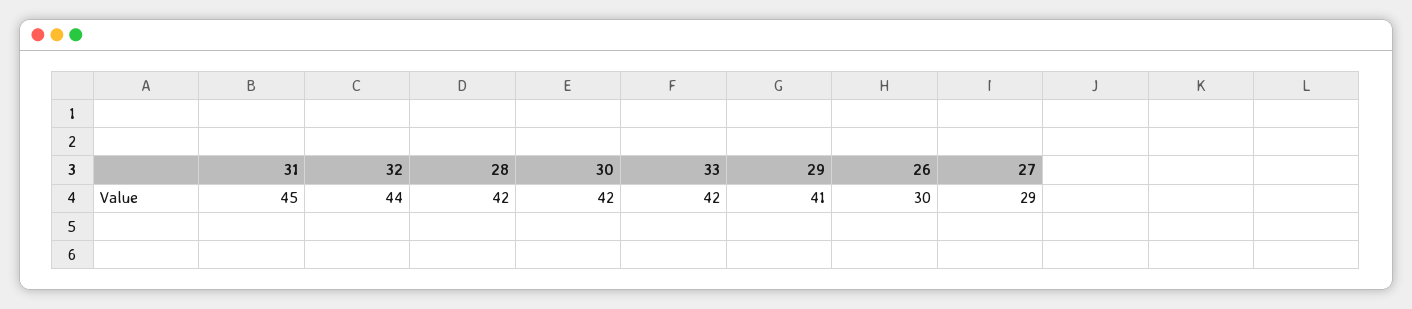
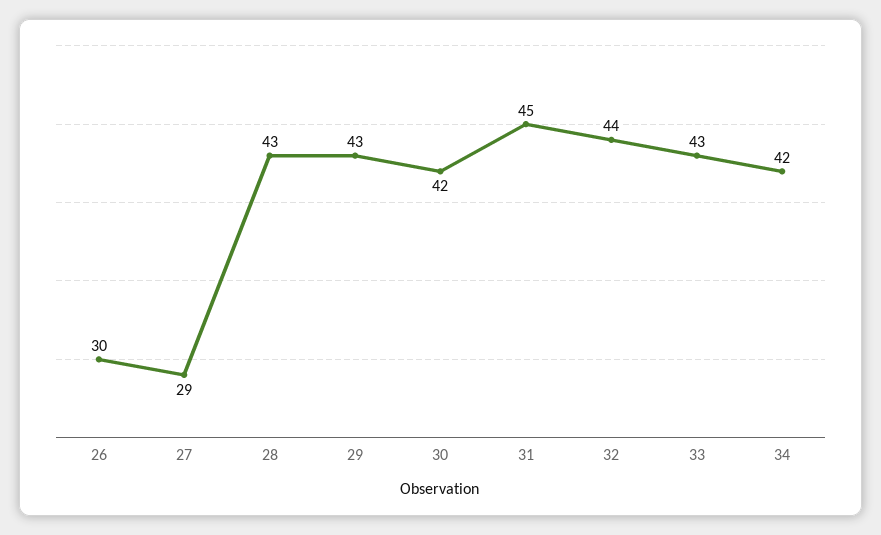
28: 42 -> 43
33: 42 -> 43
29: 41 -> 43
34: none -> 42

